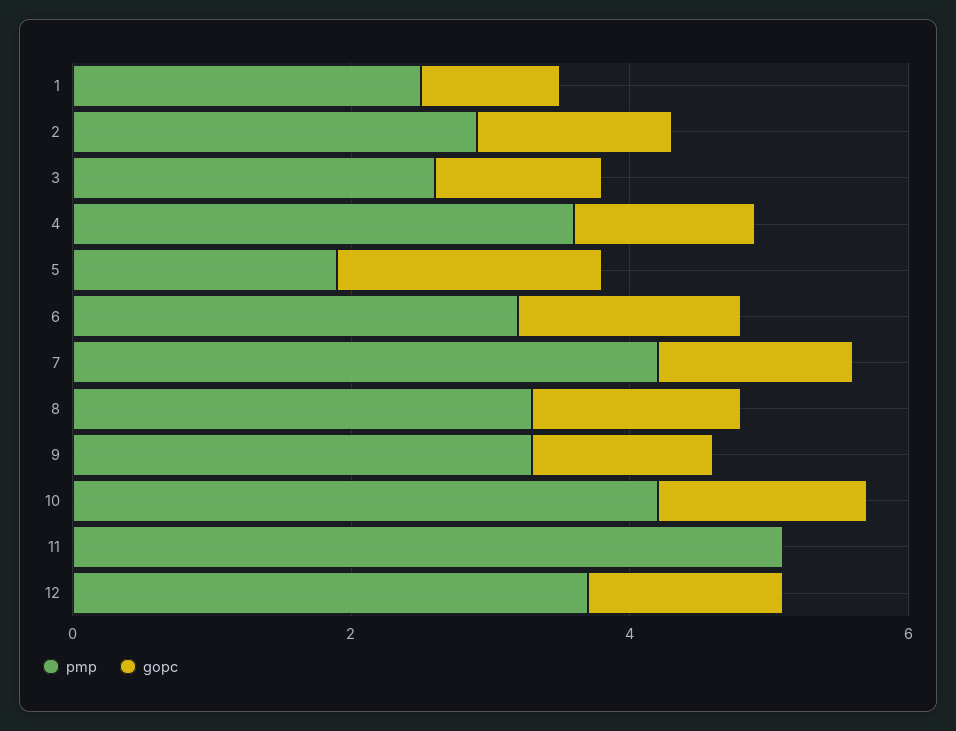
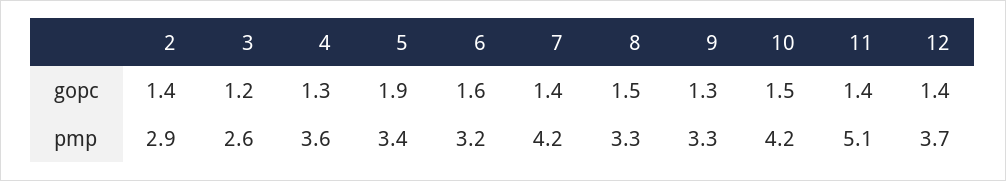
pmp, 1: 2.5 -> none
gopc, 1: 1 -> none
pmp, 5: 2 -> 3.4
gopc, 11: 0 -> 1.4

